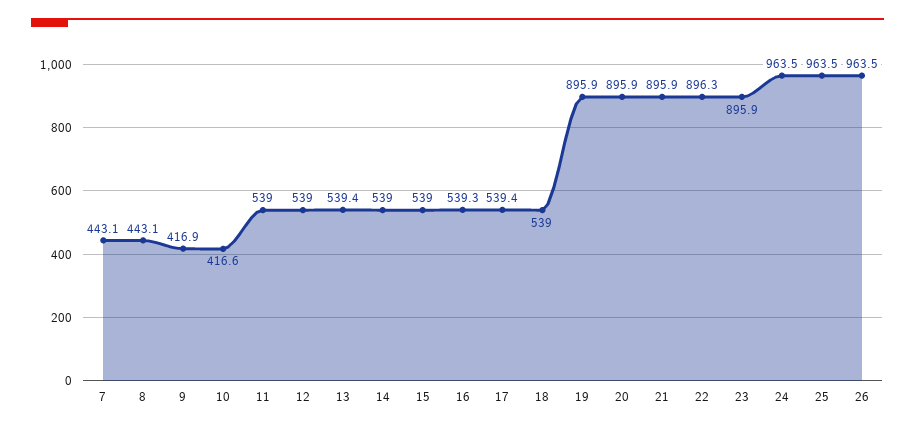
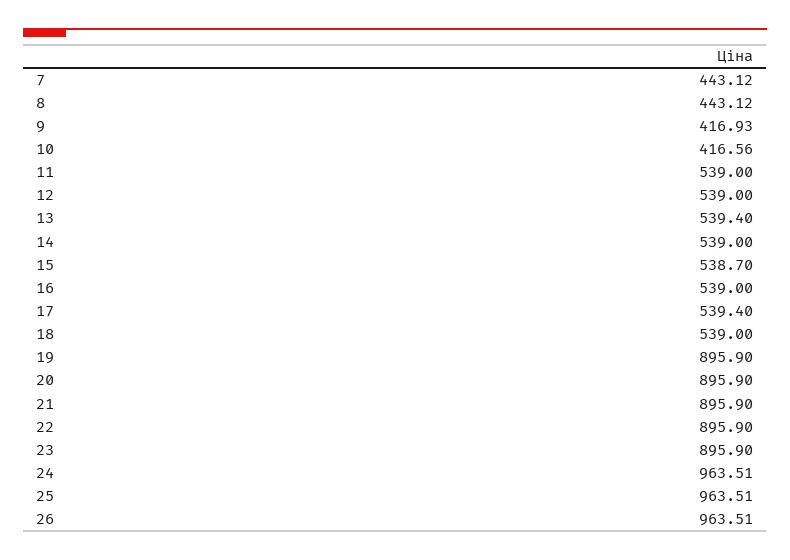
15: 539 -> 538.7
16: 539.3 -> 539
22: 896.3 -> 895.9

